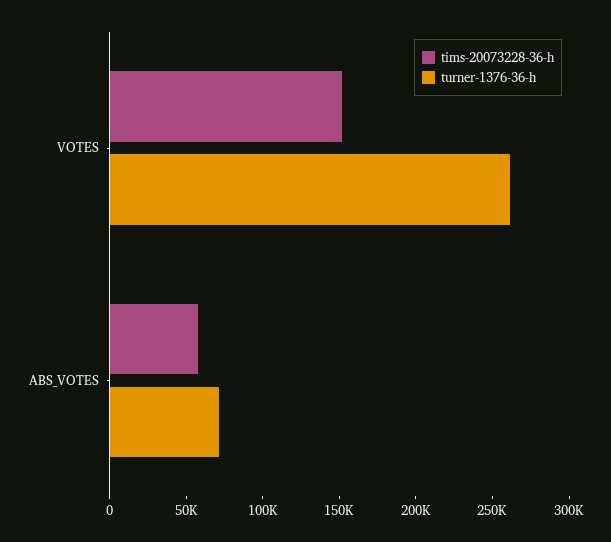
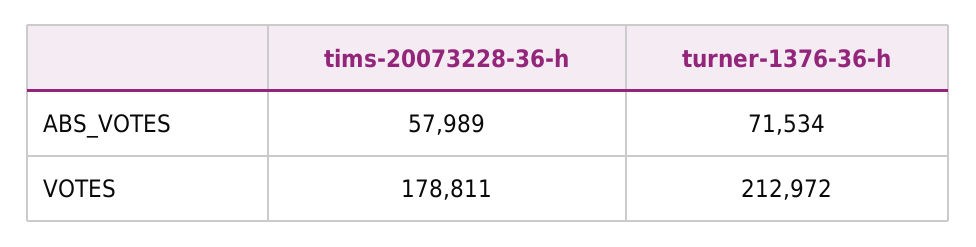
tims-20073228-36-h, VOTES: 150000 -> 178811
turner-1376-36-h, VOTES: 260000 -> 212972

